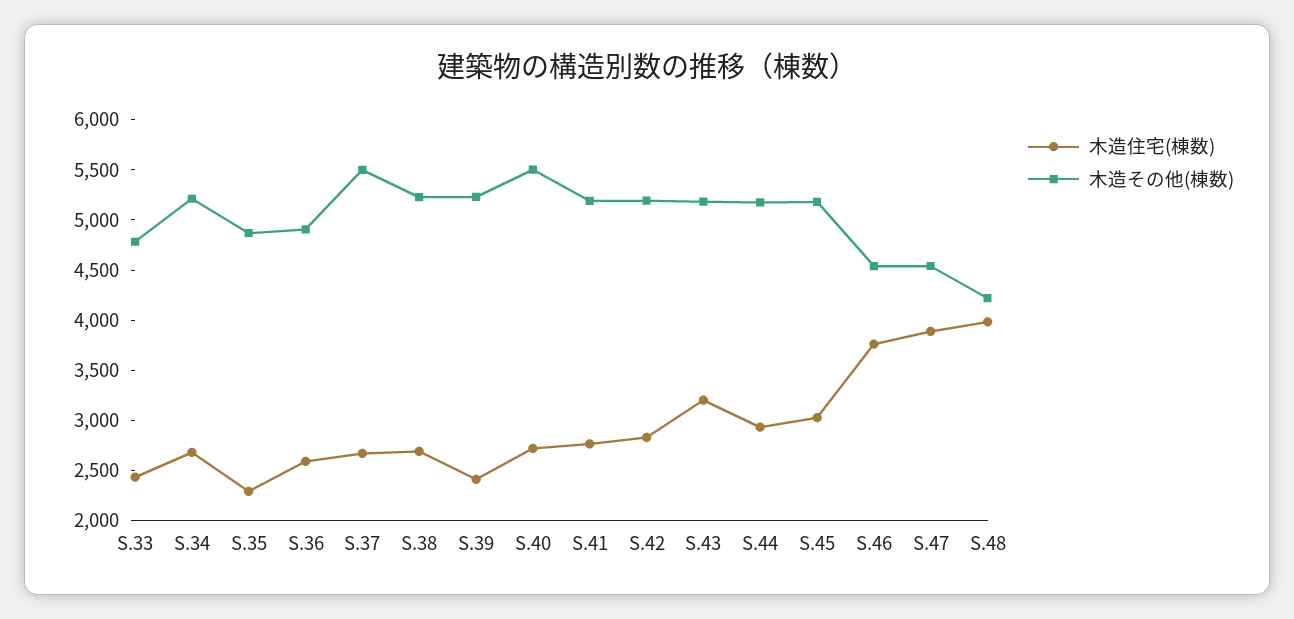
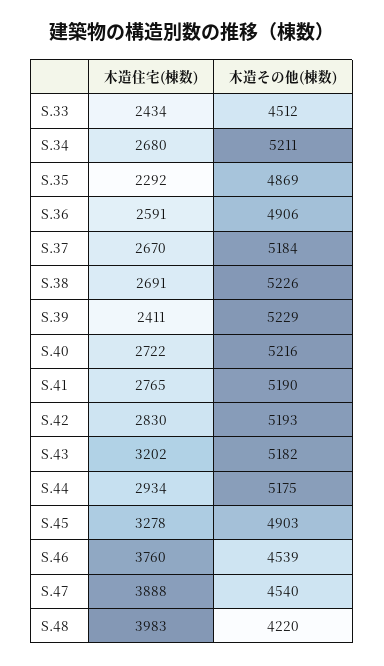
木造その他(棟数), S.33: 4800 -> 4512
木造その他(棟数), S.37: 5500 -> 5184
木造その他(棟数), S.40: 5500 -> 5216
木造住宅(棟数), S.45: 3000 -> 3278
木造その他(棟数), S.45: 5200 -> 4903

